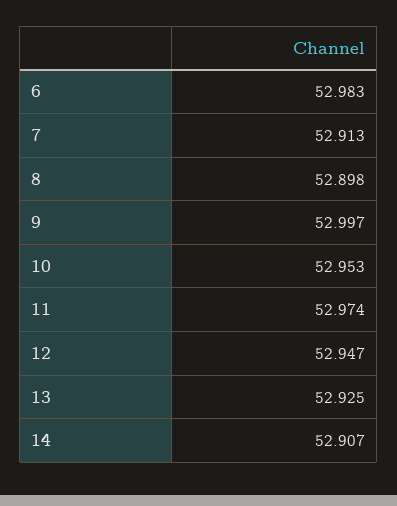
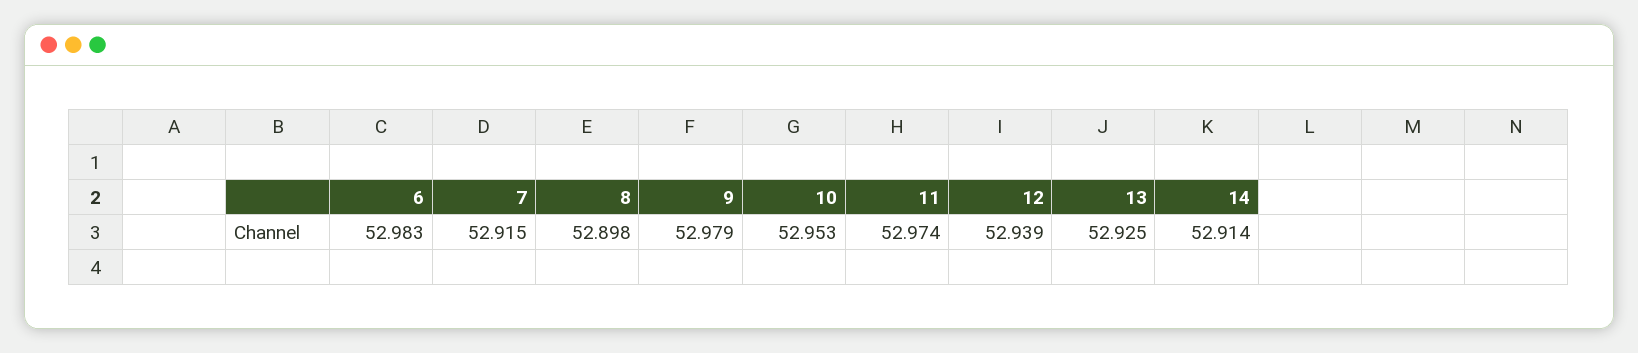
7: 52.913 -> 52.915
9: 52.997 -> 52.979
12: 52.947 -> 52.939
14: 52.907 -> 52.914

